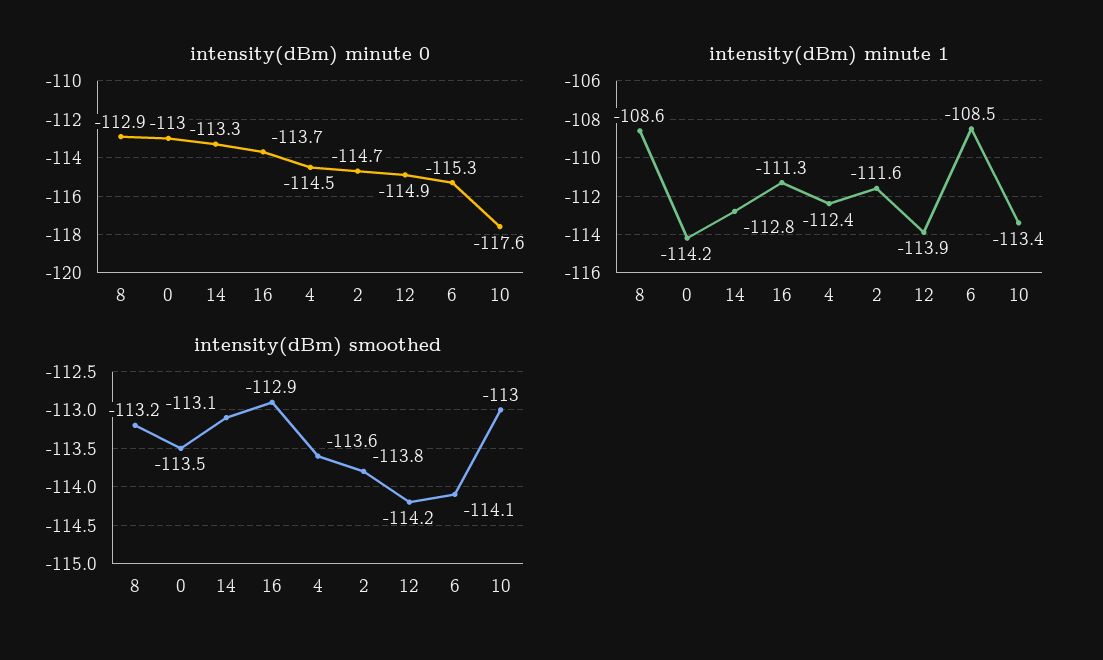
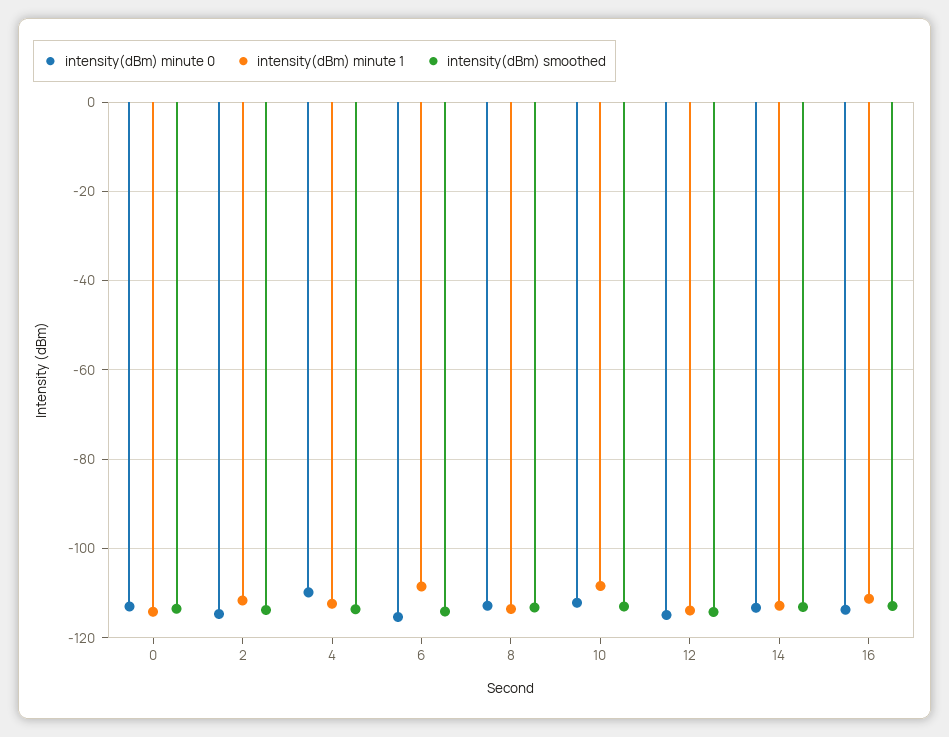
intensity(dBm) minute 0, 4: -114.5 -> -110
intensity(dBm) minute 0, 10: -117.6 -> -112
intensity(dBm) minute 1, 8: -108.6 -> -114
intensity(dBm) minute 1, 10: -113.4 -> -108

